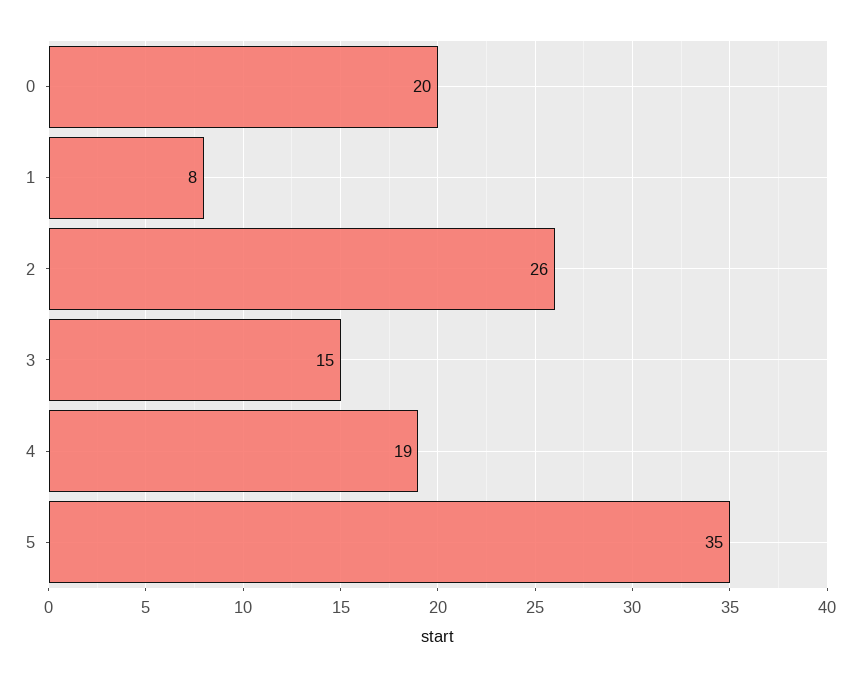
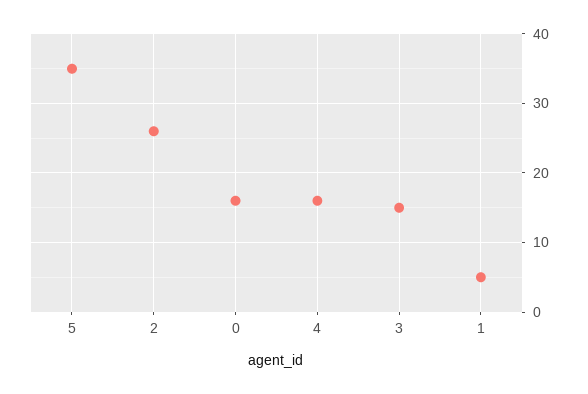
0: 20 -> 16
1: 8 -> 5
4: 19 -> 16

